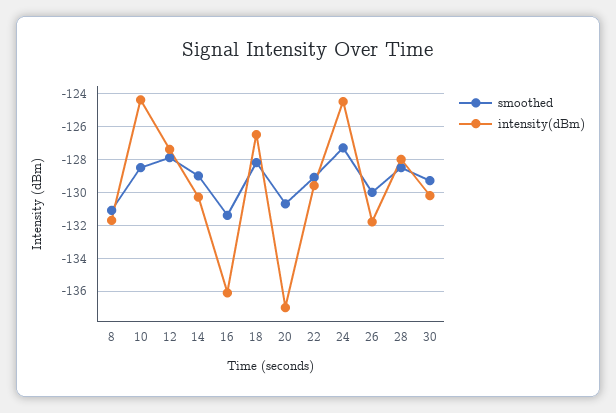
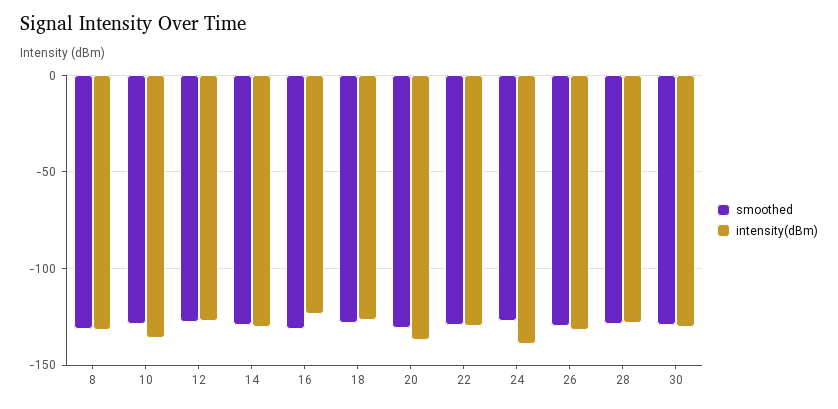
intensity(dBm), 10: -124.5 -> -135
intensity(dBm), 16: -136 -> -125
intensity(dBm), 24: -124.5 -> -140

